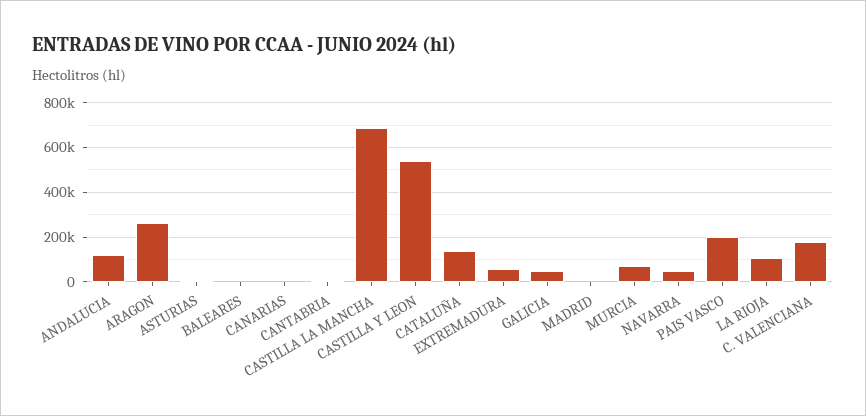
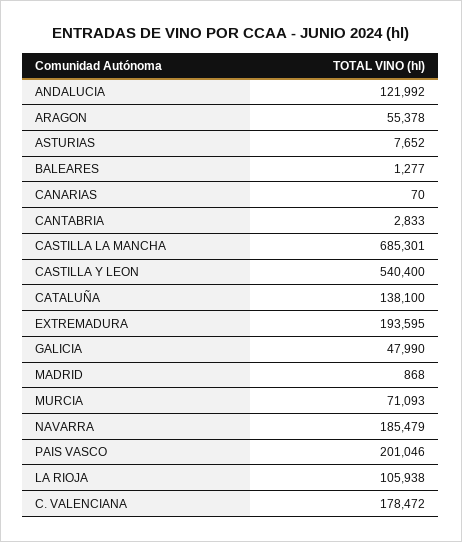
ARAGON: 250000 -> 55378
EXTREMADURA: 50000 -> 193595
NAVARRA: 50000 -> 185479

